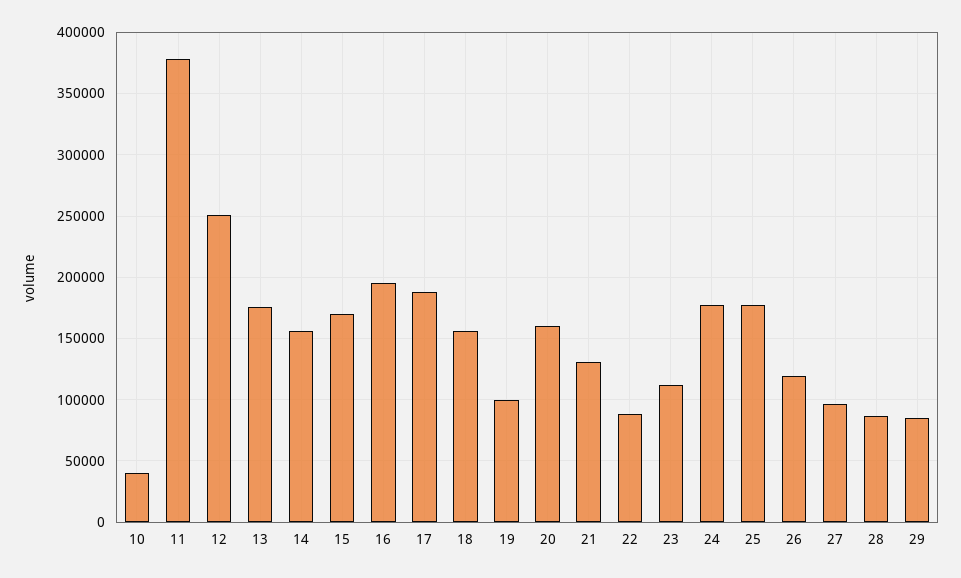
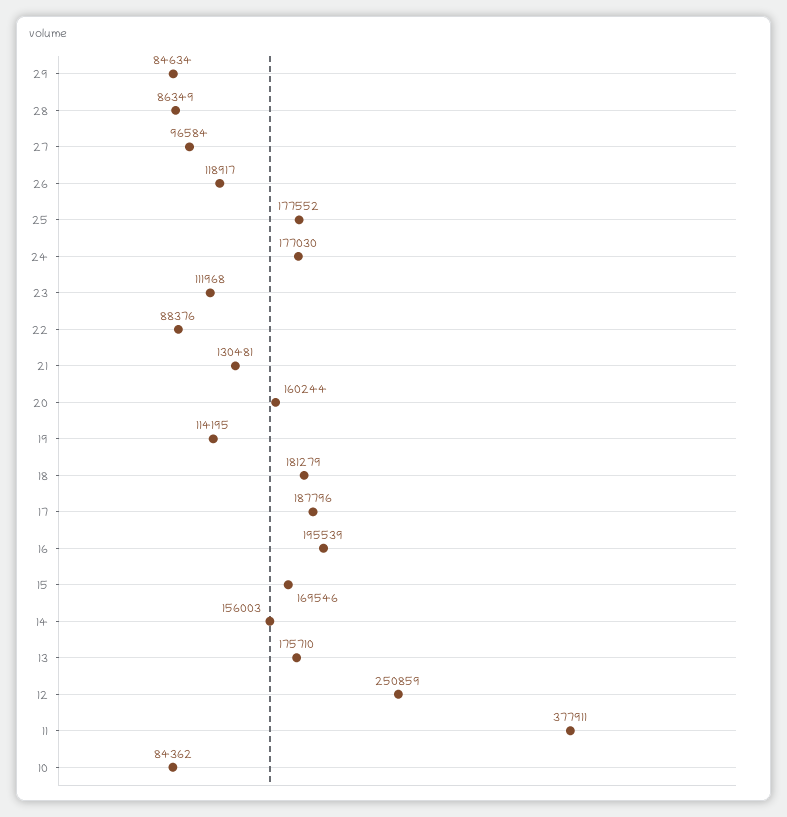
10: 40000 -> 84362
18: 155000 -> 181279
19: 100000 -> 114195

